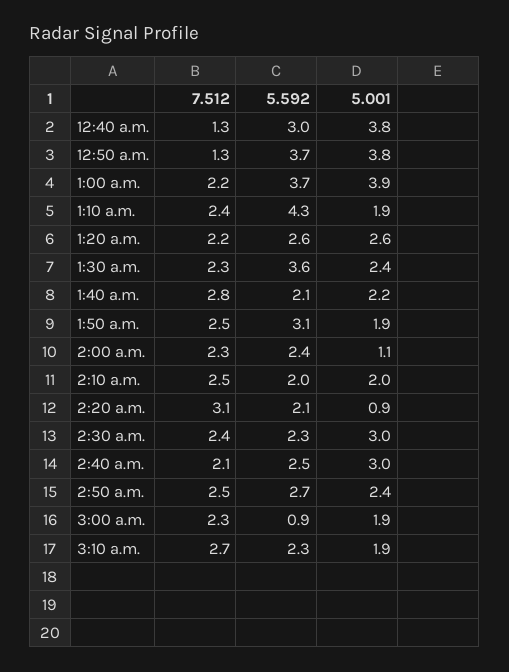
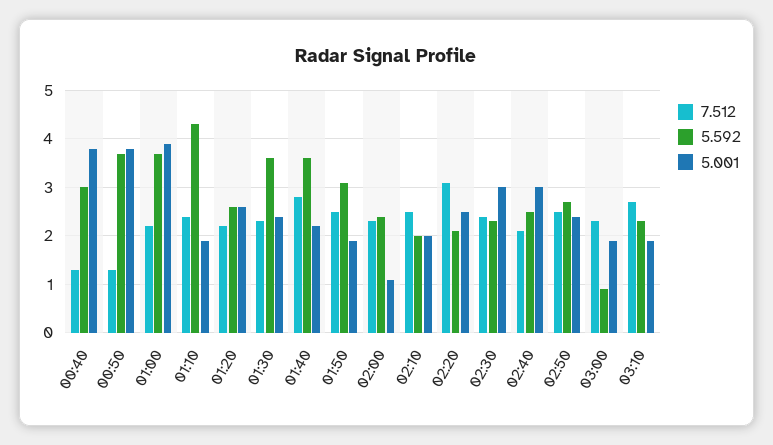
5.592, 1:40 a.m.: 2.1 -> 3.5
5.001, 2:20 a.m.: 0.9 -> 2.5

